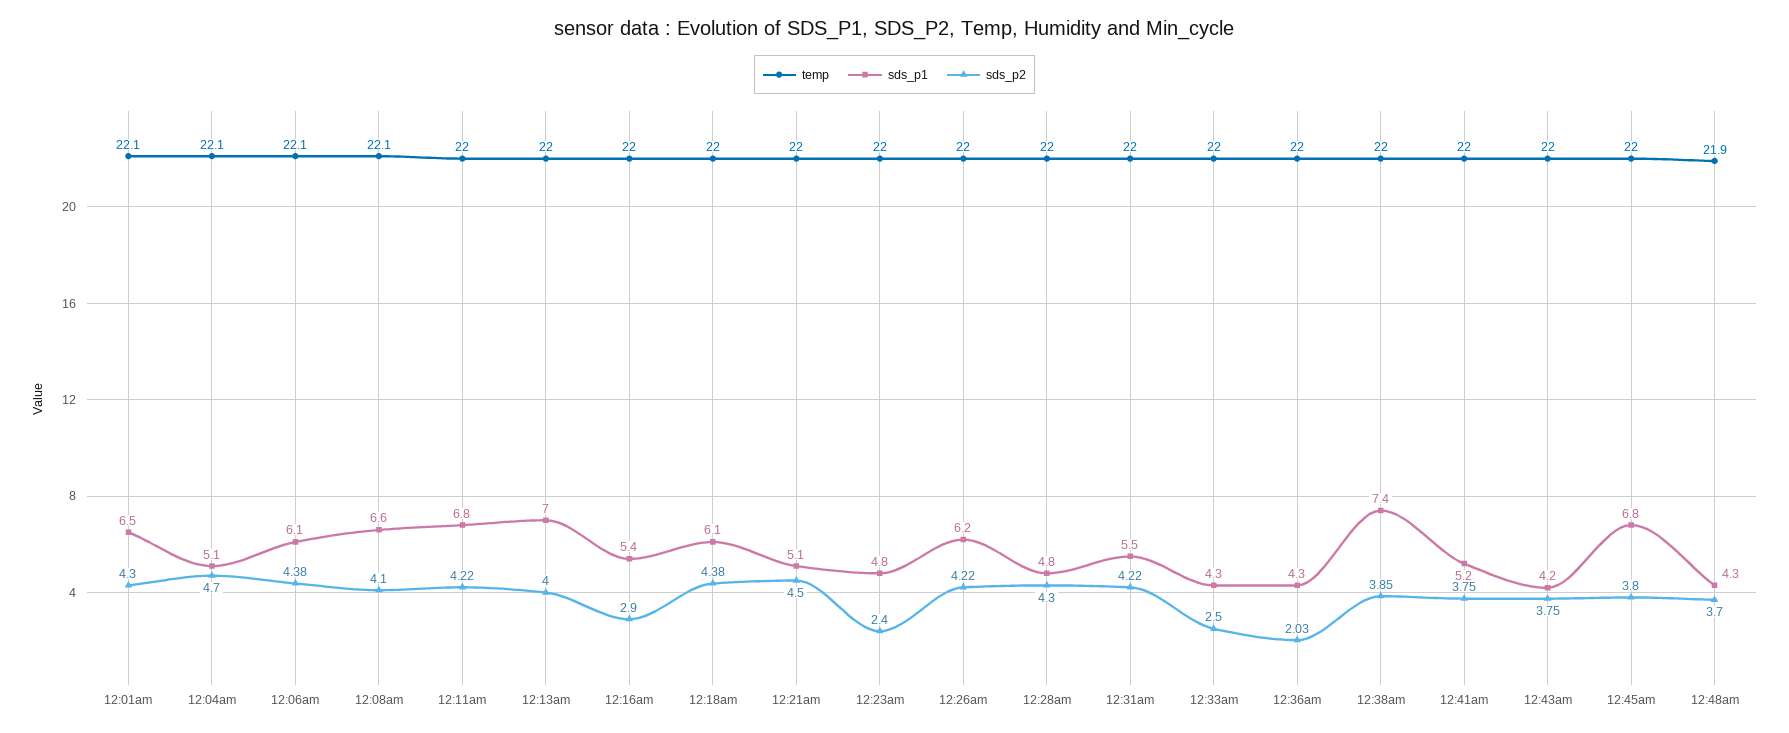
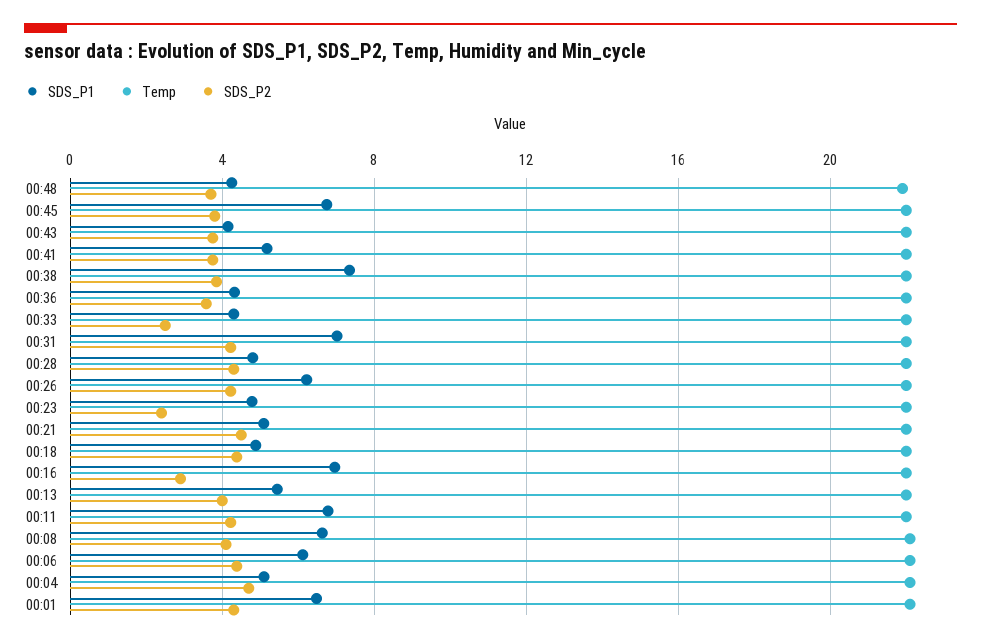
sds_p1, 12:13am: 7 -> 5.5
sds_p1, 12:16am: 5.4 -> 7
sds_p1, 12:18am: 6.1 -> 5
sds_p1, 12:31am: 5.5 -> 7
sds_p2, 12:36am: 2.03 -> 3.5

